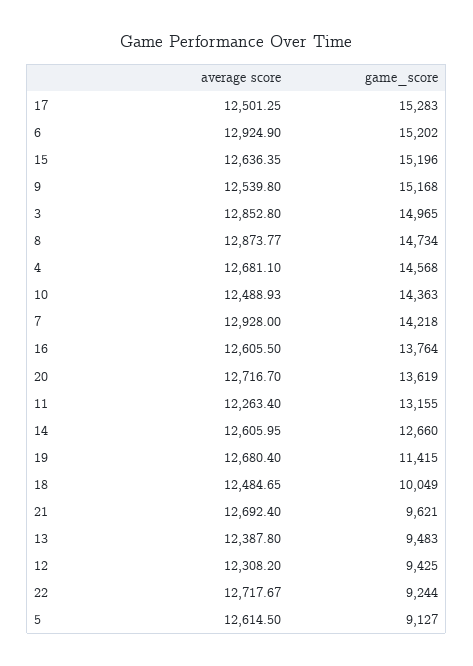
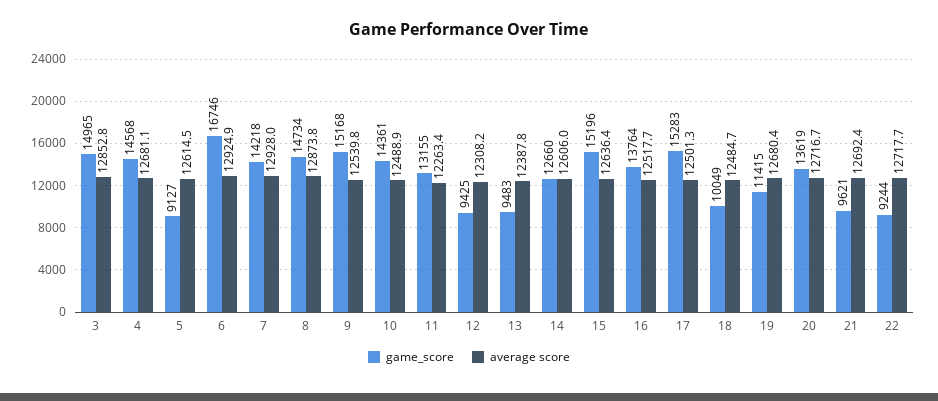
game_score, 6: 15202 -> 16746
game_score, 10: 14363 -> 14361
average score, 16: 12605.5 -> 12517.7

